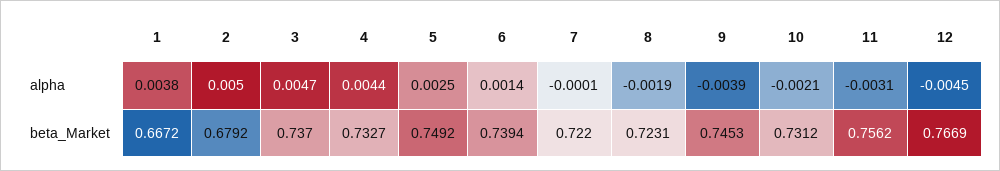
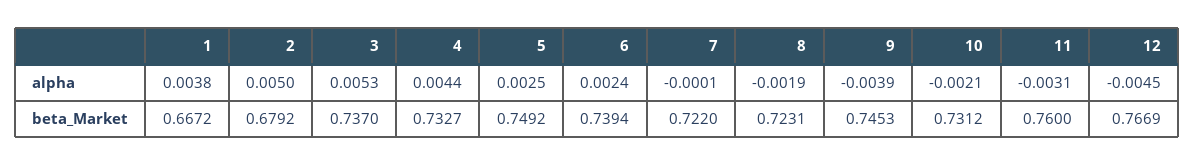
3, alpha: 0.0047 -> 0.0053
6, alpha: 0.0014 -> 0.0024
11, beta_Market: 0.7562 -> 0.76

